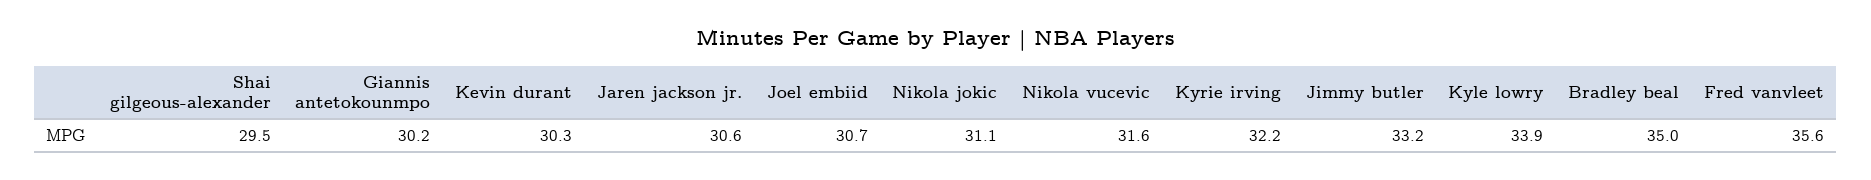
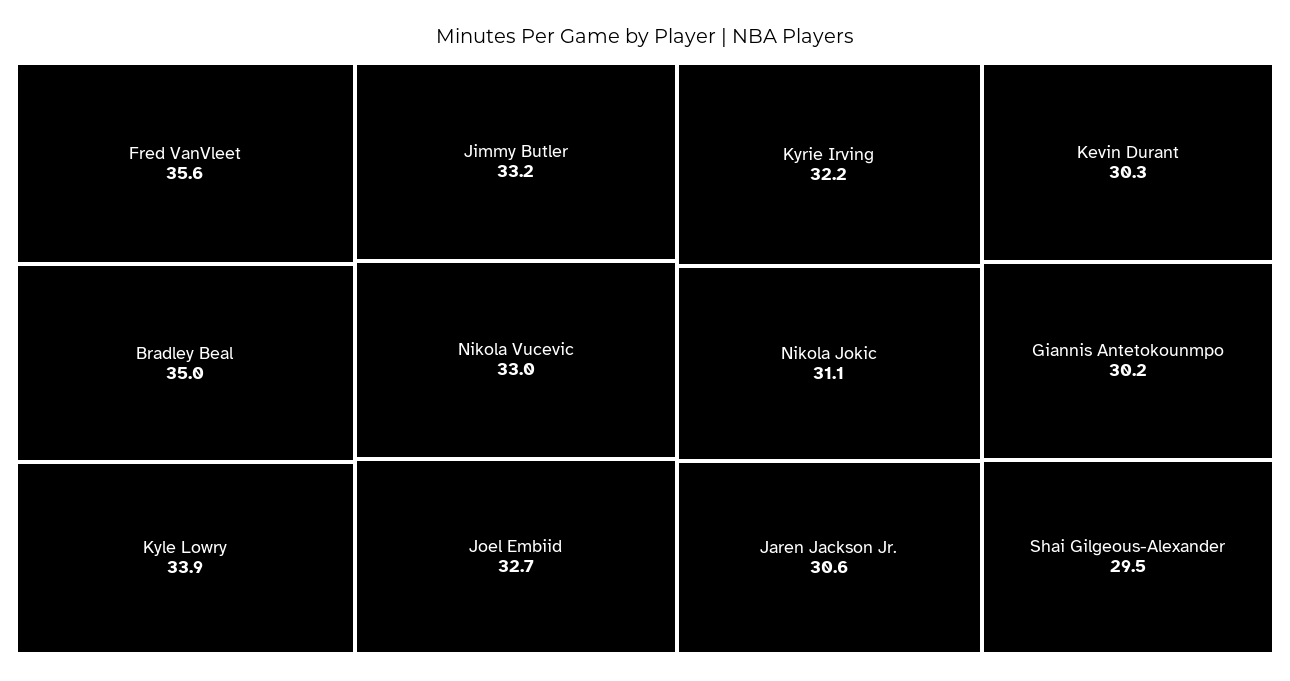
Joel embiid: 30.7 -> 32.7
Nikola vucevic: 31.6 -> 33

